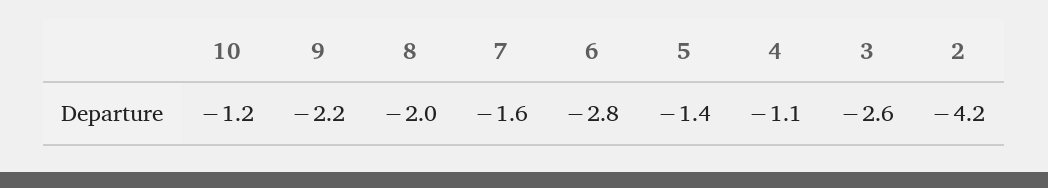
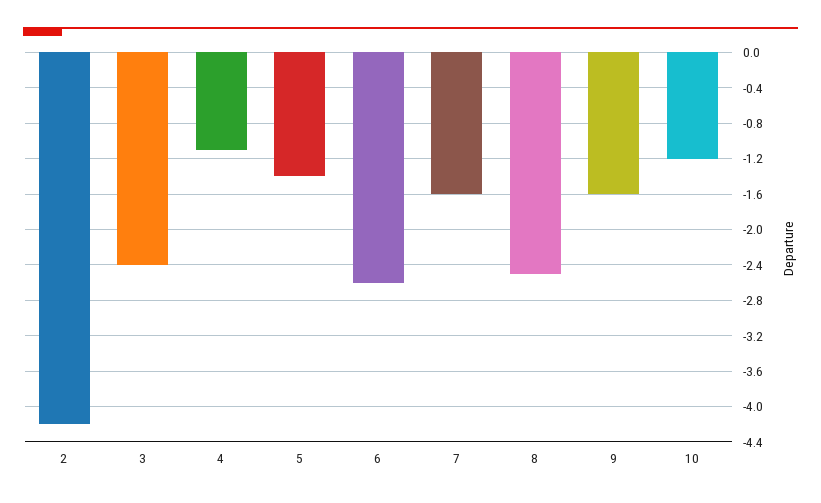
9: -2.2 -> -1.6
8: -2 -> -2.5
6: -2.8 -> -2.6
3: -2.6 -> -2.4

